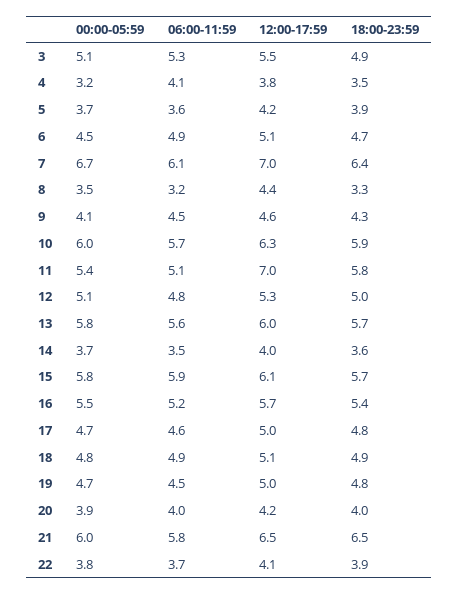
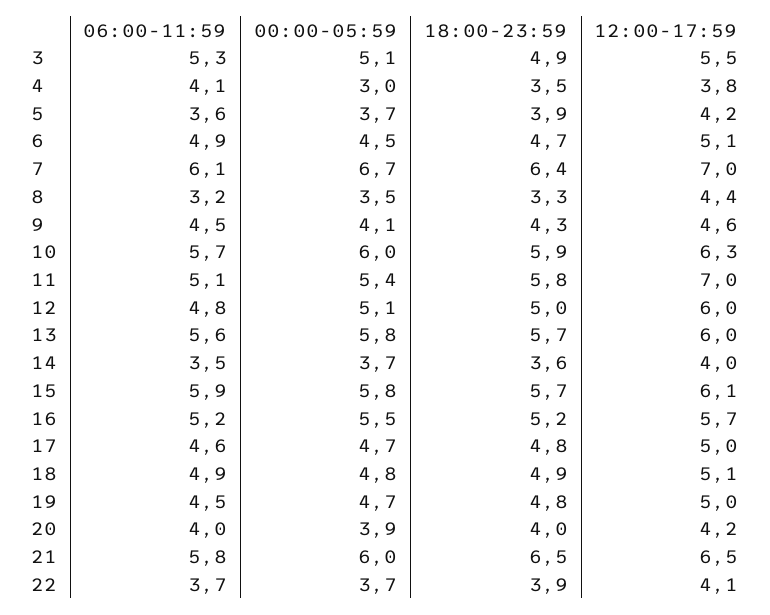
00:00-05:59, 4: 3.2 -> 3
12:00-17:59, 12: 5.3 -> 6
18:00-23:59, 16: 5.4 -> 5.2
00:00-05:59, 22: 3.8 -> 3.7

